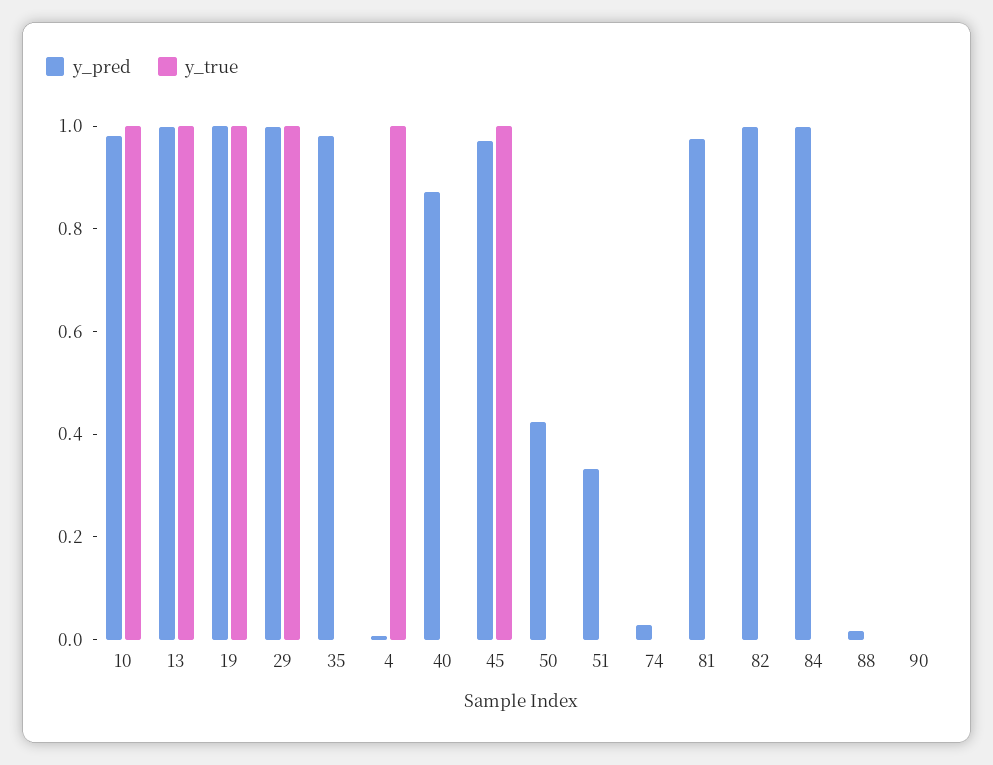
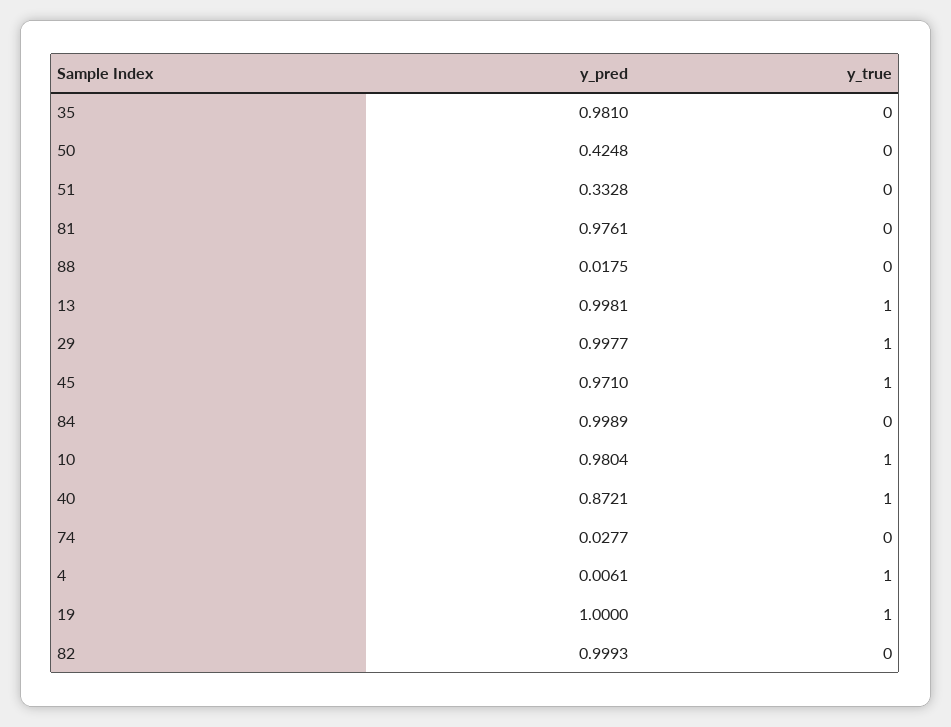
y_true, 40: 0 -> 1
y_pred, 90: 0 -> none
y_true, 90: 0 -> none

